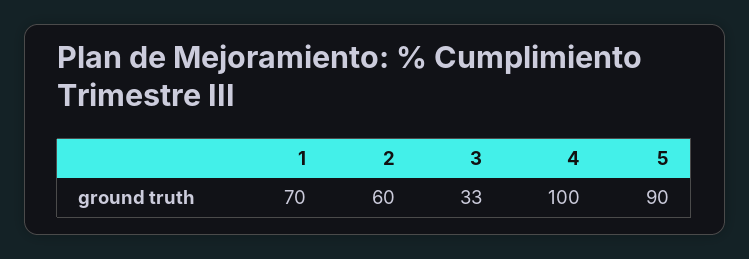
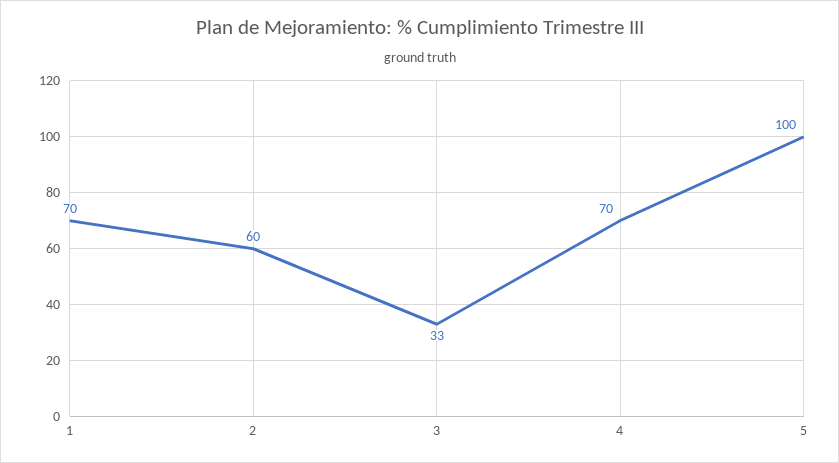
4: 100 -> 70
5: 90 -> 100

